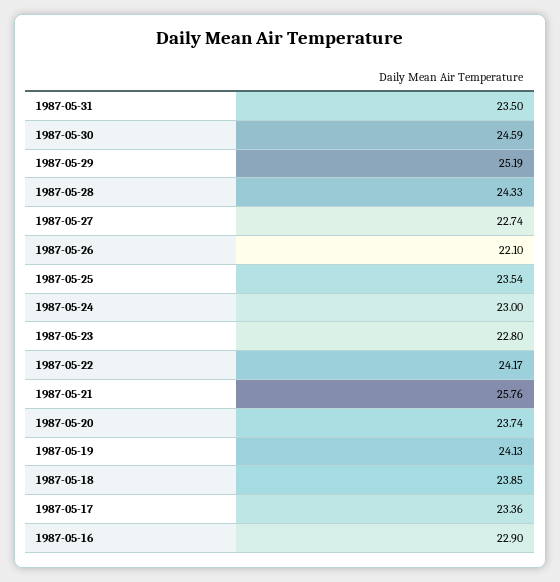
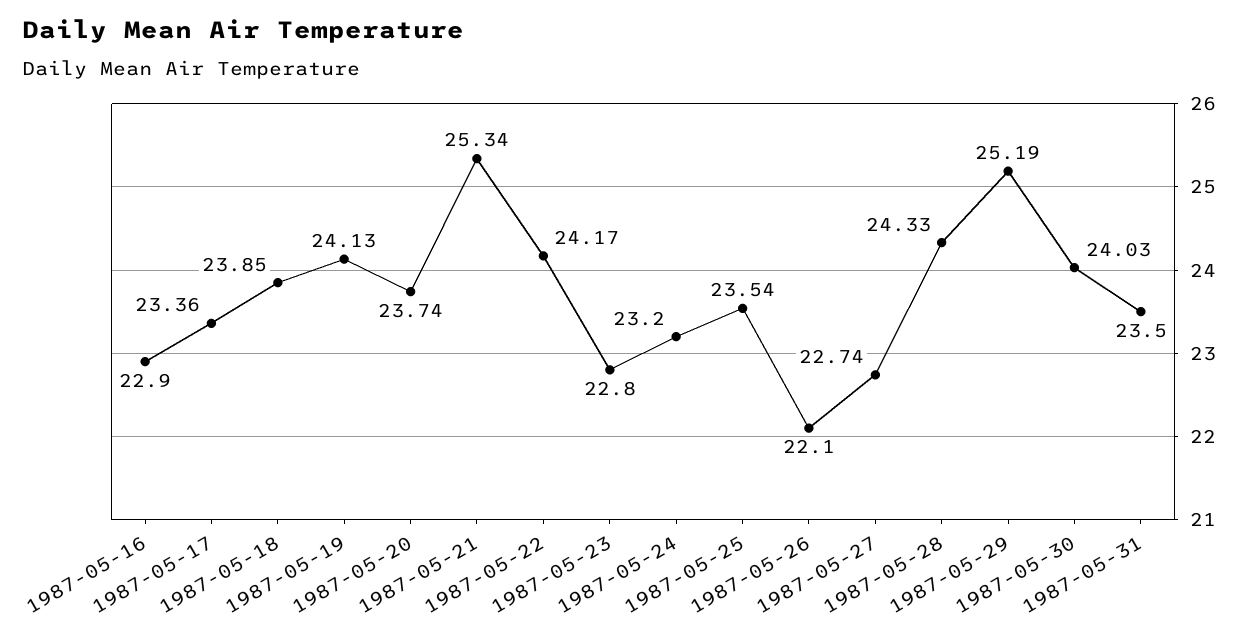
1987-05-30: 24.59 -> 24.03
1987-05-24: 23 -> 23.2
1987-05-21: 25.76 -> 25.34

